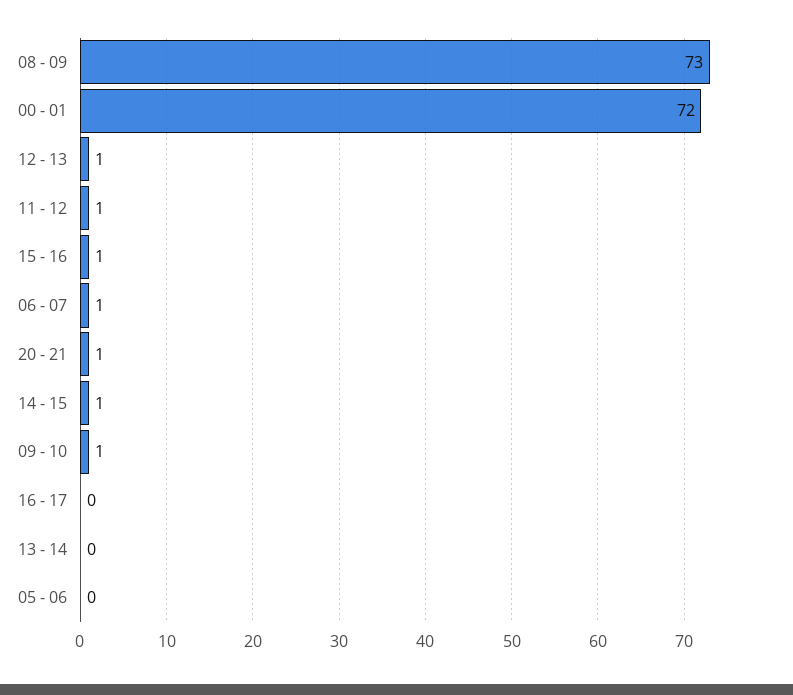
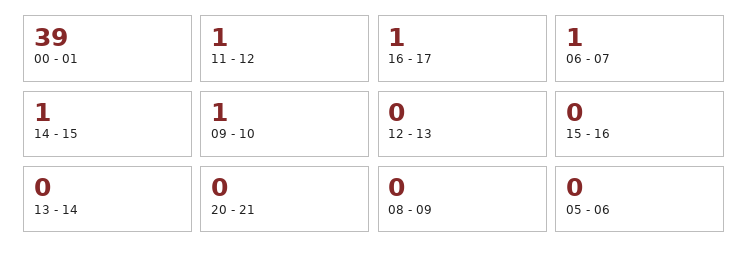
08 - 09: 73 -> 0
00 - 01: 72 -> 39
12 - 13: 1 -> 0
15 - 16: 1 -> 0
20 - 21: 1 -> 0
16 - 17: 0 -> 1

